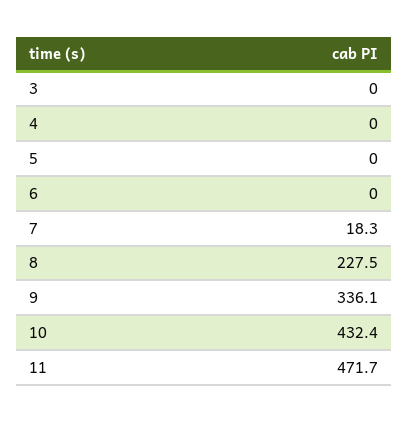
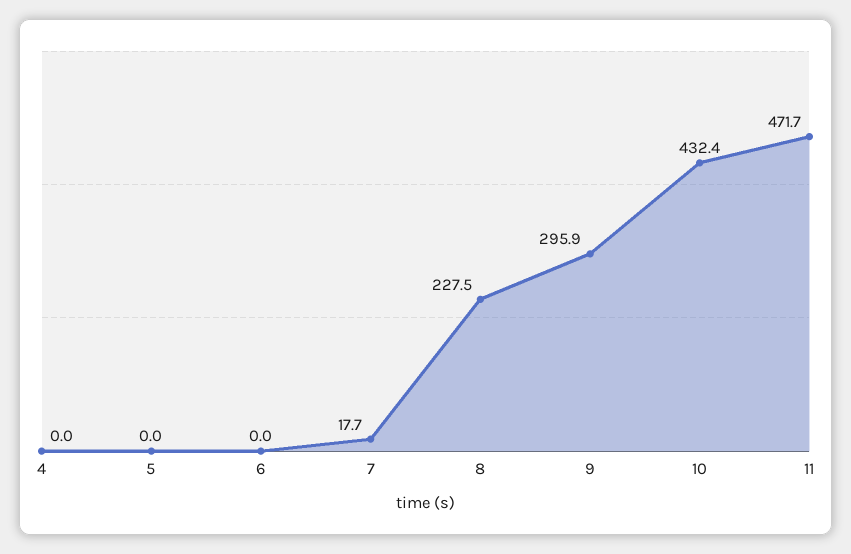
3: 0 -> none
7: 18.3 -> 17.7
9: 336.1 -> 295.9

